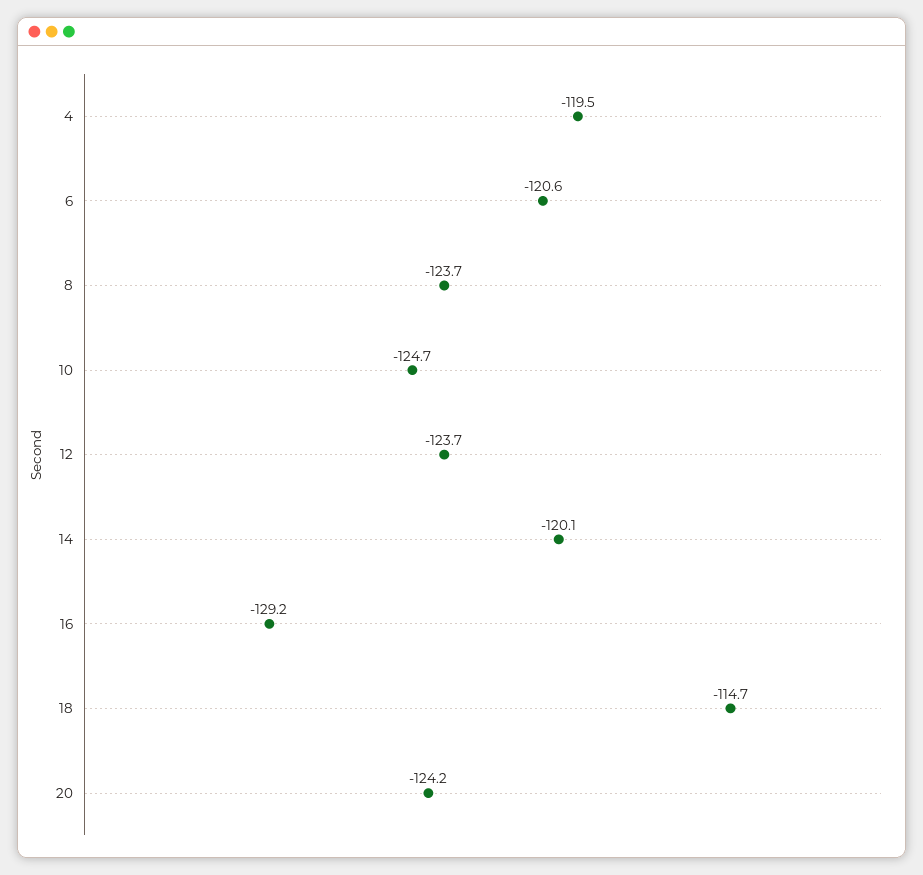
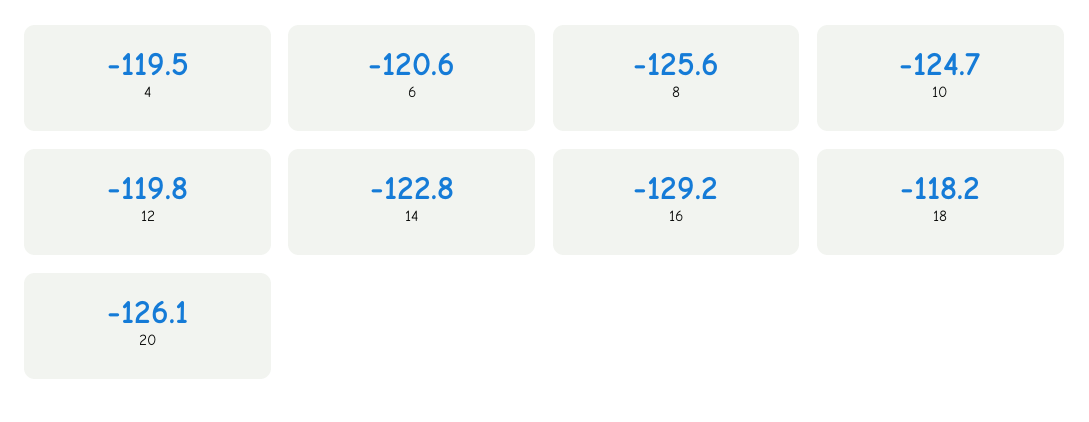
8: -123.7 -> -125.6
12: -123.7 -> -119.8
14: -120.1 -> -122.8
18: -114.7 -> -118.2
20: -124.2 -> -126.1

